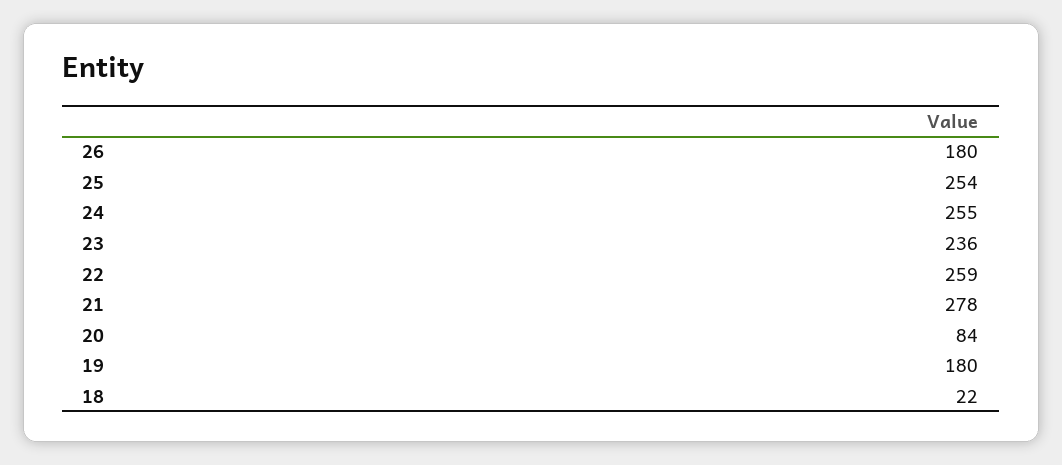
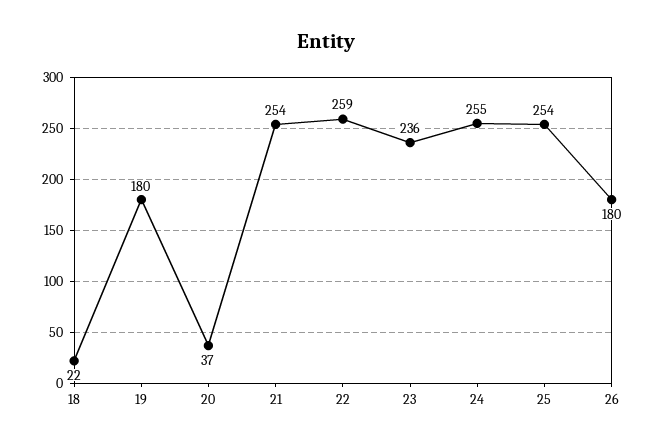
21: 278 -> 254
20: 84 -> 37

